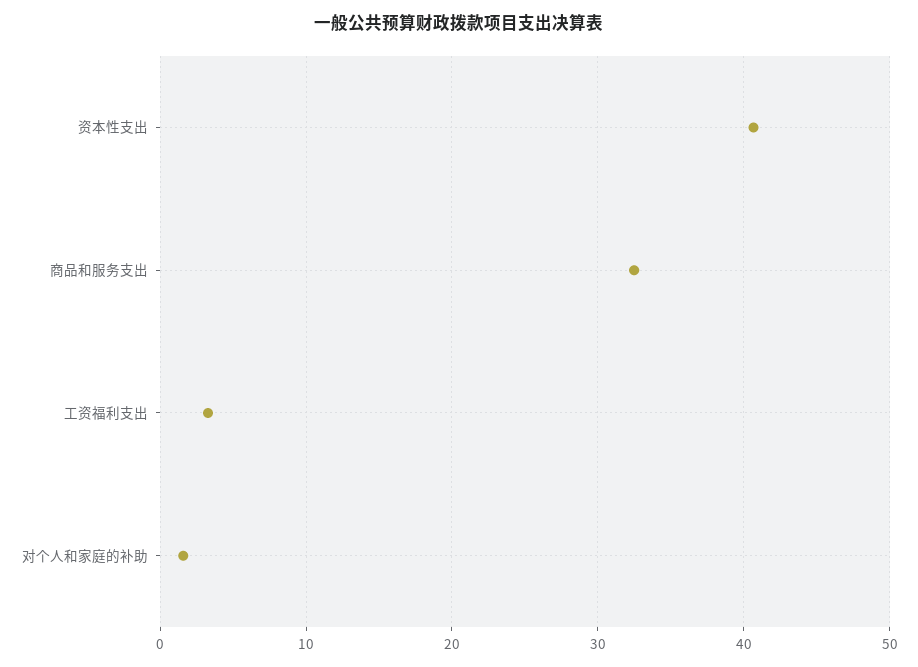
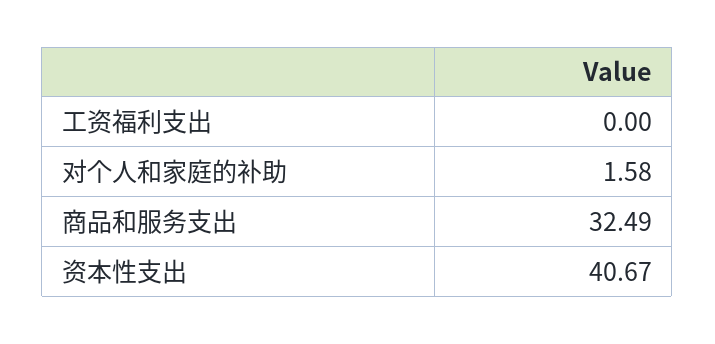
工资福利支出: 3 -> 0

